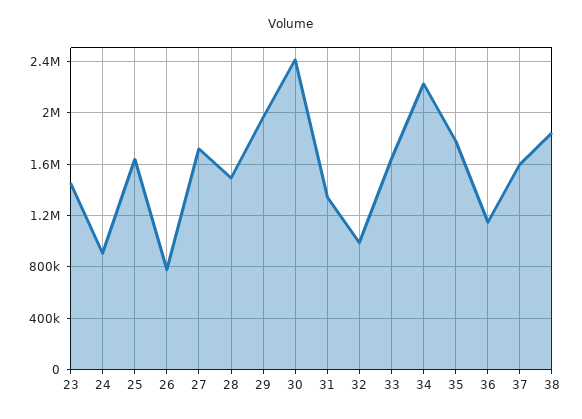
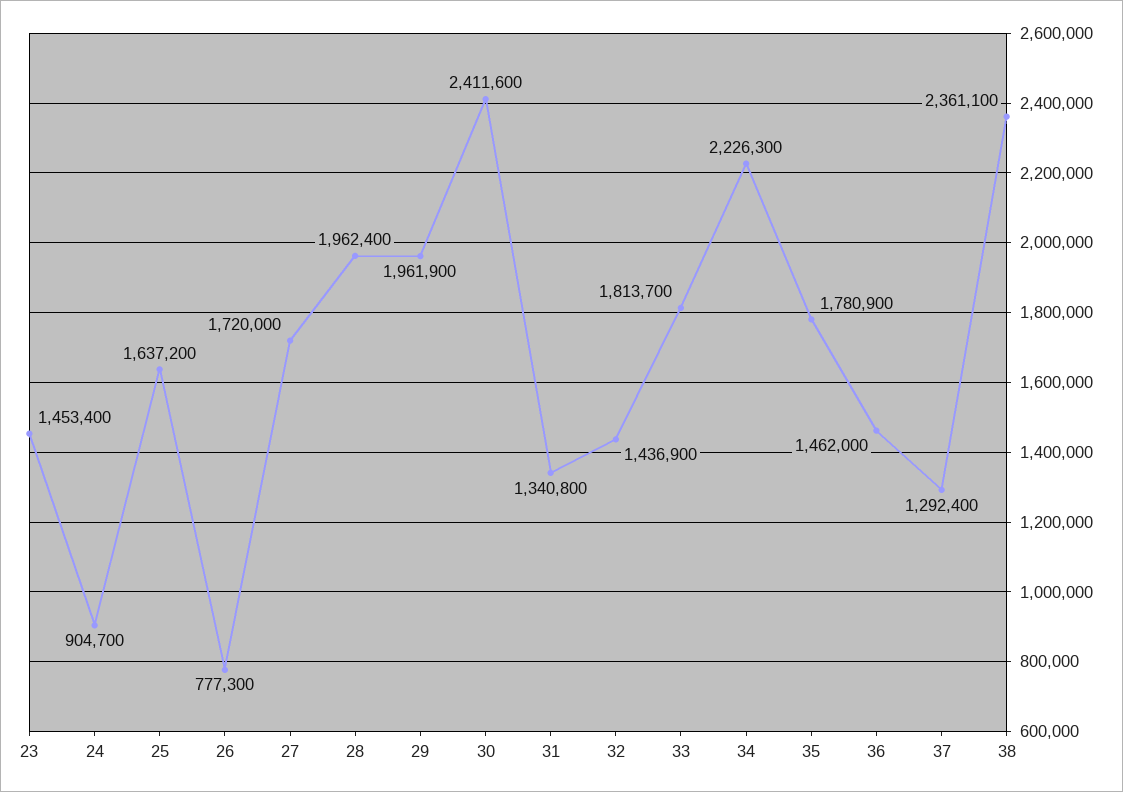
28: 1500000 -> 1962400
32: 1000000 -> 1436900
33: 1650000 -> 1813700
36: 1150000 -> 1462000
37: 1600000 -> 1292400
38: 1850000 -> 2361100

